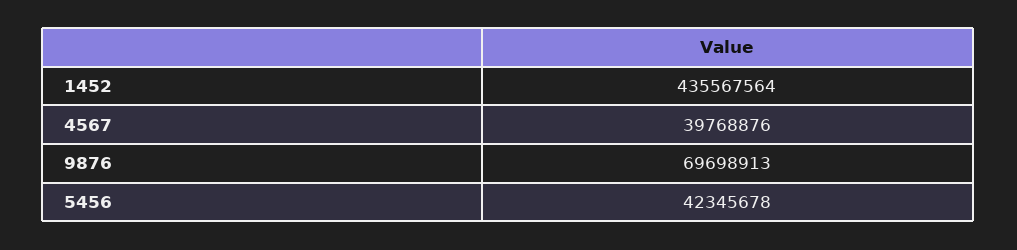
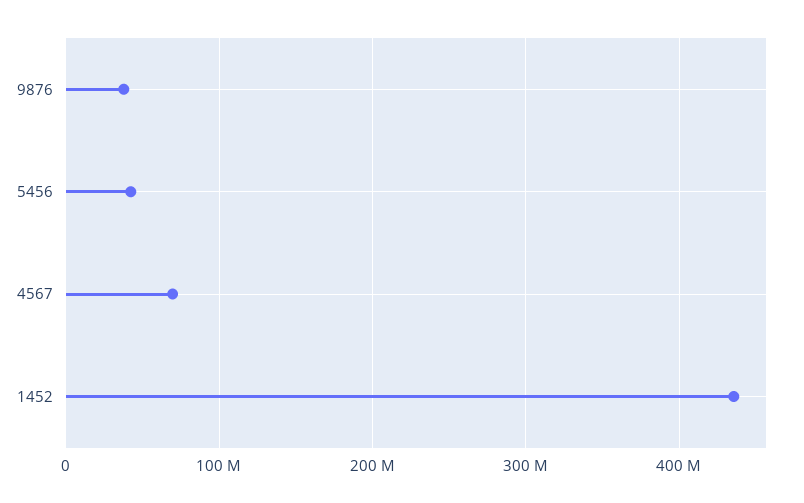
4567: 39768876 -> 70000000
9876: 69698913 -> 40000000

